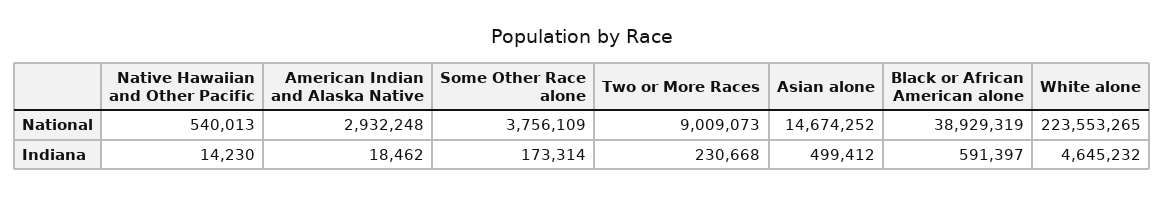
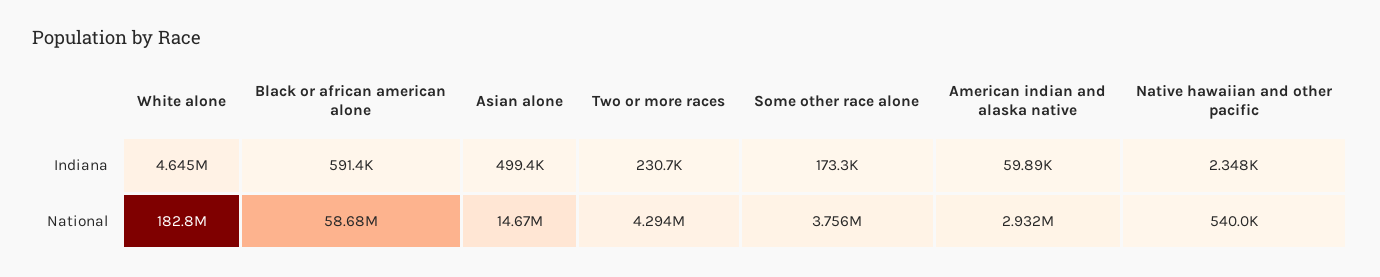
Two or More Races, National: 9009073 -> 4294000
Black or African American alone, National: 38929319 -> 58680000
White alone, National: 223553265 -> 182800000
Native Hawaiian and Other Pacific, Indiana: 14230 -> 2348
American Indian and Alaska Native, Indiana: 18462 -> 59890

